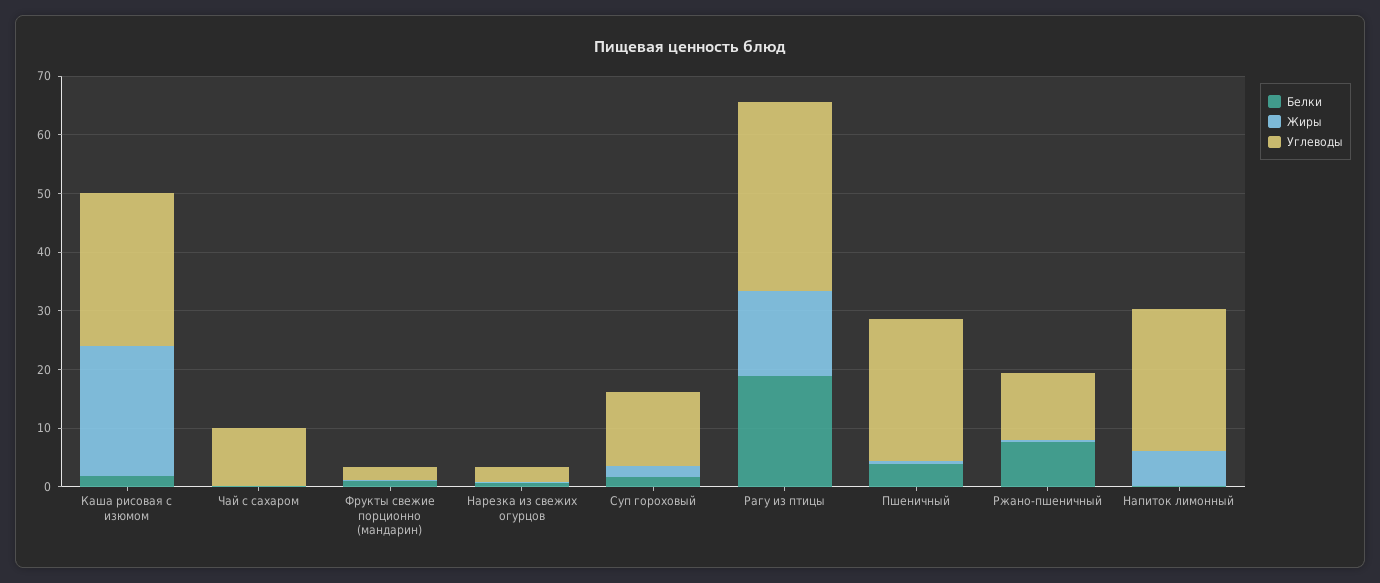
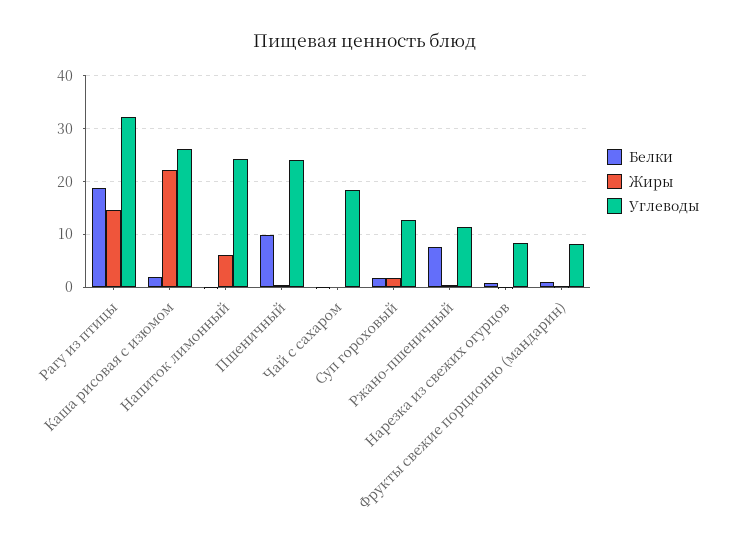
Углеводы, Чай с сахаром: 10 -> 18
Углеводы, Фрукты свежие порционно (мандарин): 2 -> 8
Углеводы, Нарезка из свежих огурцов: 2 -> 8
Белки, Пшеничный: 4 -> 10

